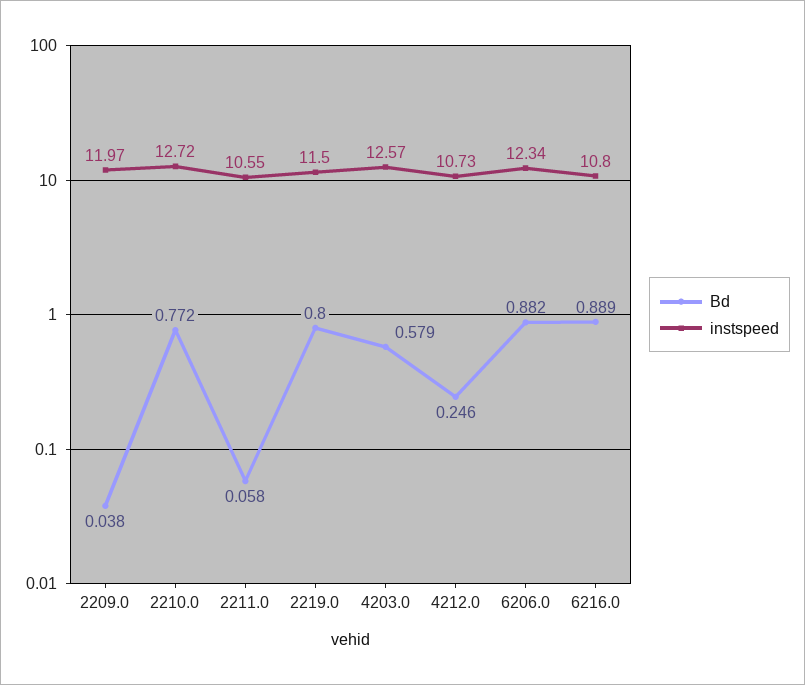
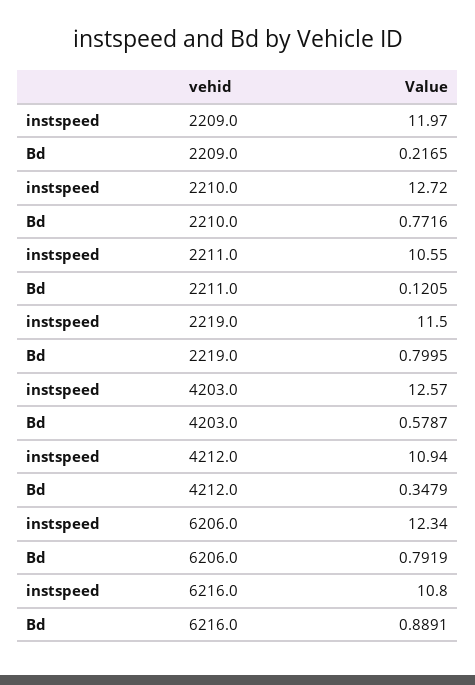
Bd, 2209.0: 0.038 -> 0.2165
Bd, 2211.0: 0.058 -> 0.1205
Bd, 4212.0: 0.246 -> 0.3479
instspeed, 4212.0: 10.73 -> 10.94
Bd, 6206.0: 0.882 -> 0.7919

